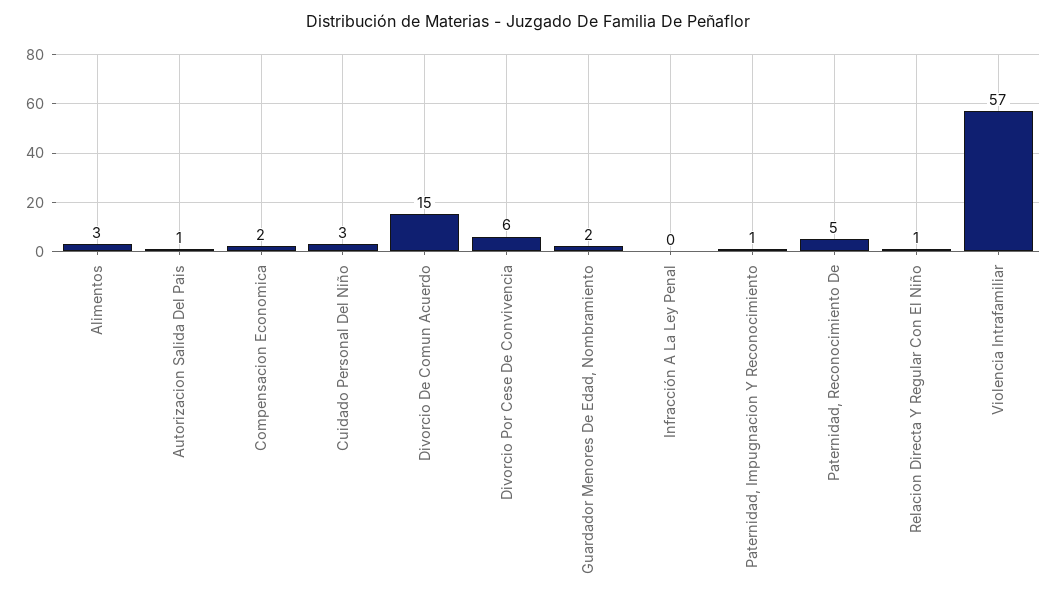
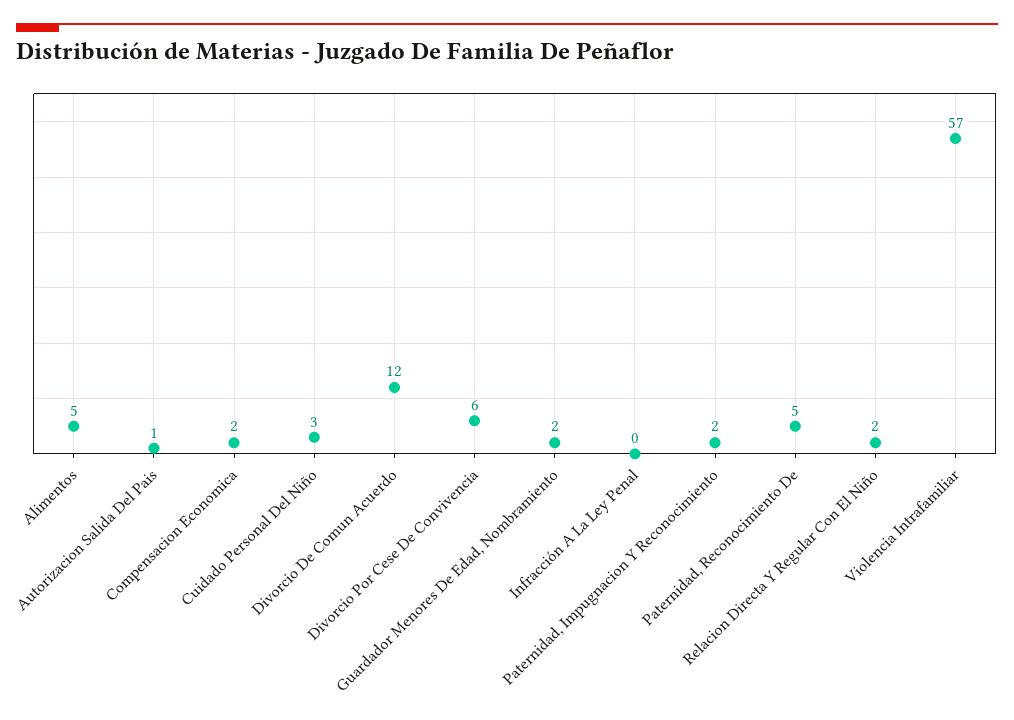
Alimentos: 3 -> 5
Divorcio De Comun Acuerdo: 15 -> 12
Paternidad, Impugnacion Y Reconocimiento: 1 -> 2
Relacion Directa Y Regular Con El Niño: 1 -> 2

